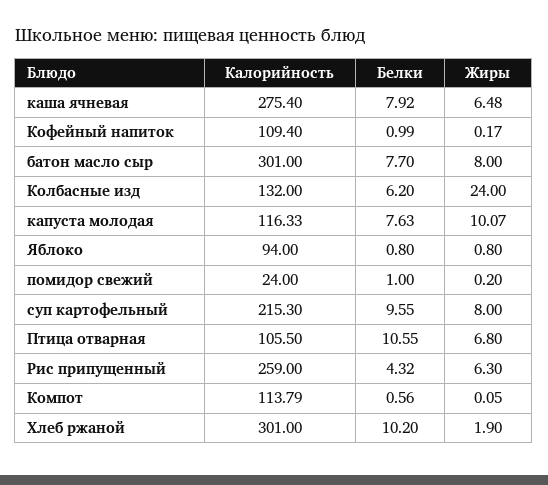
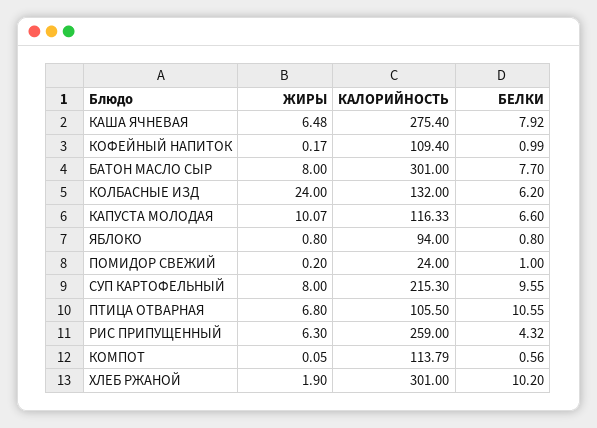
Белки, капуста молодая: 7.63 -> 6.6

